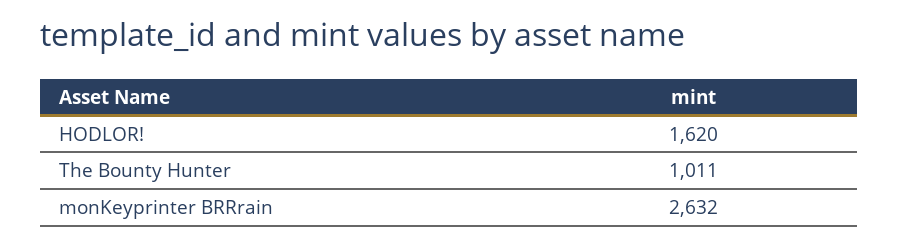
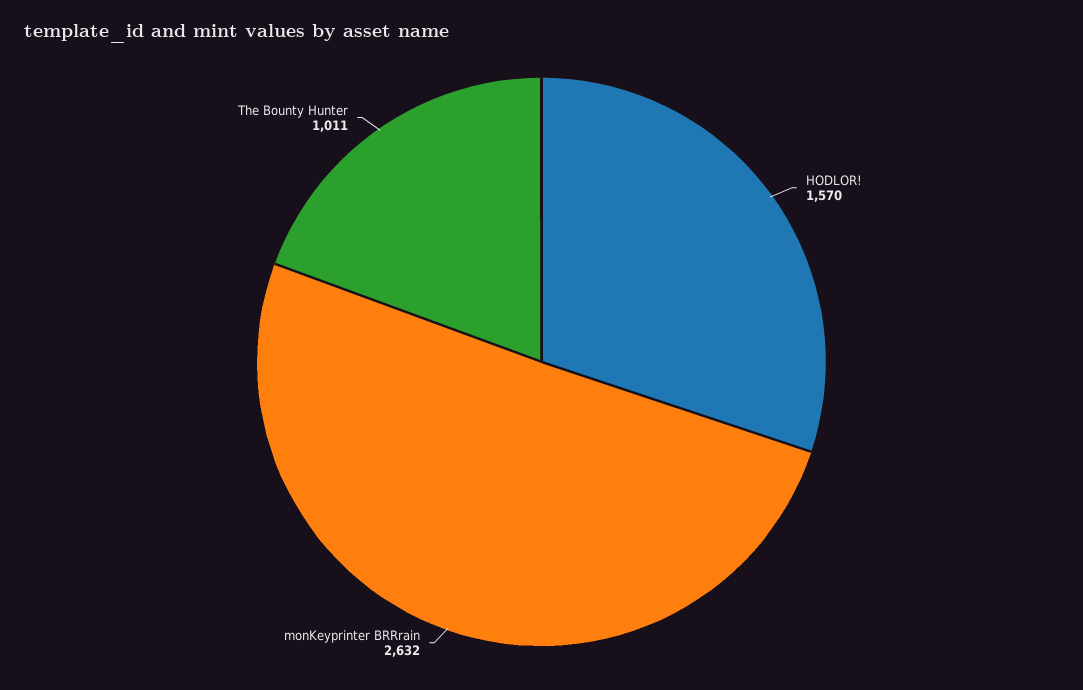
HODLOR!: 1620 -> 1570

